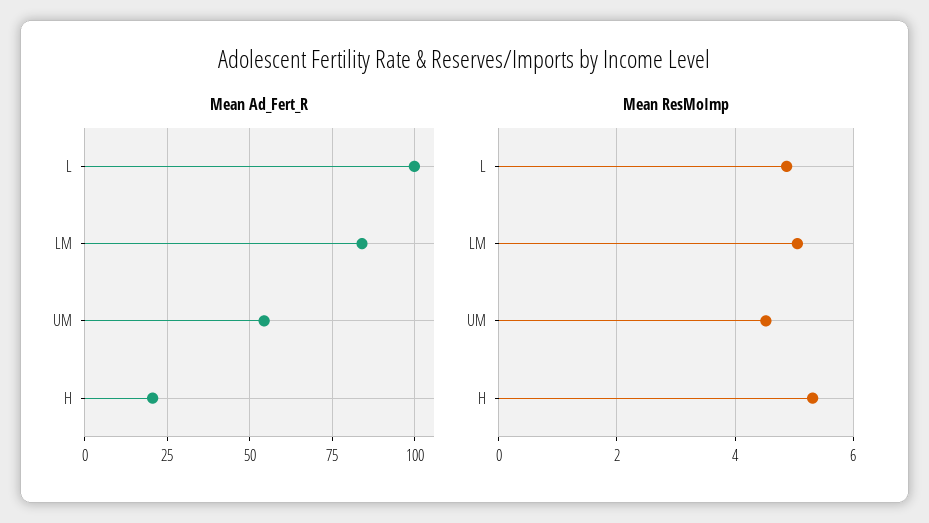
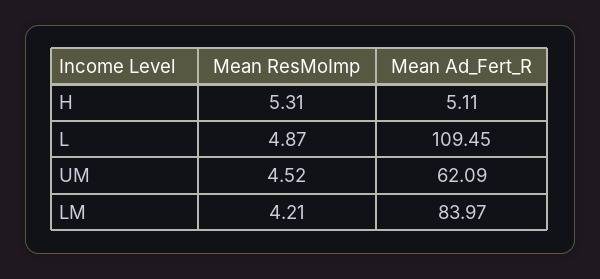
Mean Ad_Fert_R, L: 100 -> 109.45
Mean Ad_Fert_R, UM: 55 -> 62.09
Mean Ad_Fert_R, H: 20 -> 5.11
Mean ResMoImp, LM: 5 -> 4.21

